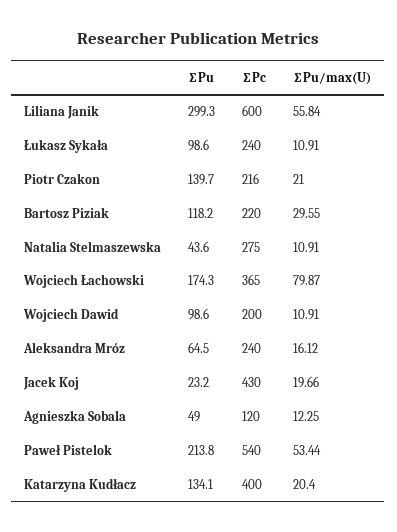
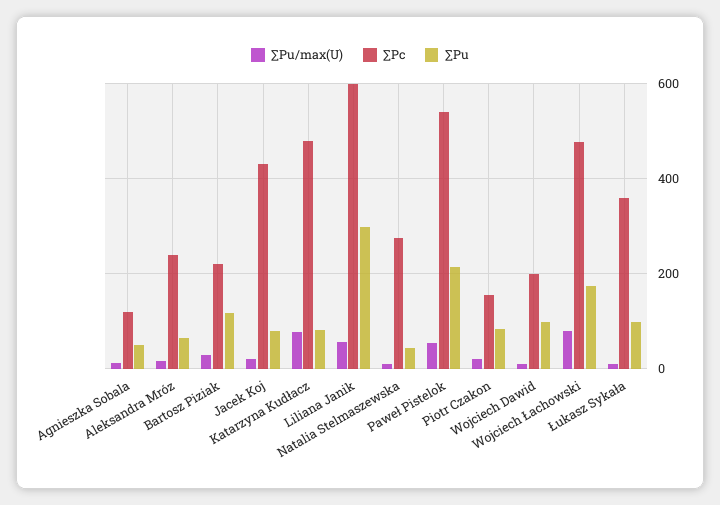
∑Pc, Łukasz Sykała: 240 -> 360
∑Pu, Piotr Czakon: 139.7 -> 80
∑Pc, Piotr Czakon: 216 -> 160
∑Pc, Wojciech Łachowski: 365 -> 480
∑Pu, Jacek Koj: 23.2 -> 80
∑Pu, Katarzyna Kudłacz: 134.1 -> 80
∑Pc, Katarzyna Kudłacz: 400 -> 480
∑Pu/max(U), Katarzyna Kudłacz: 20.4 -> 80

